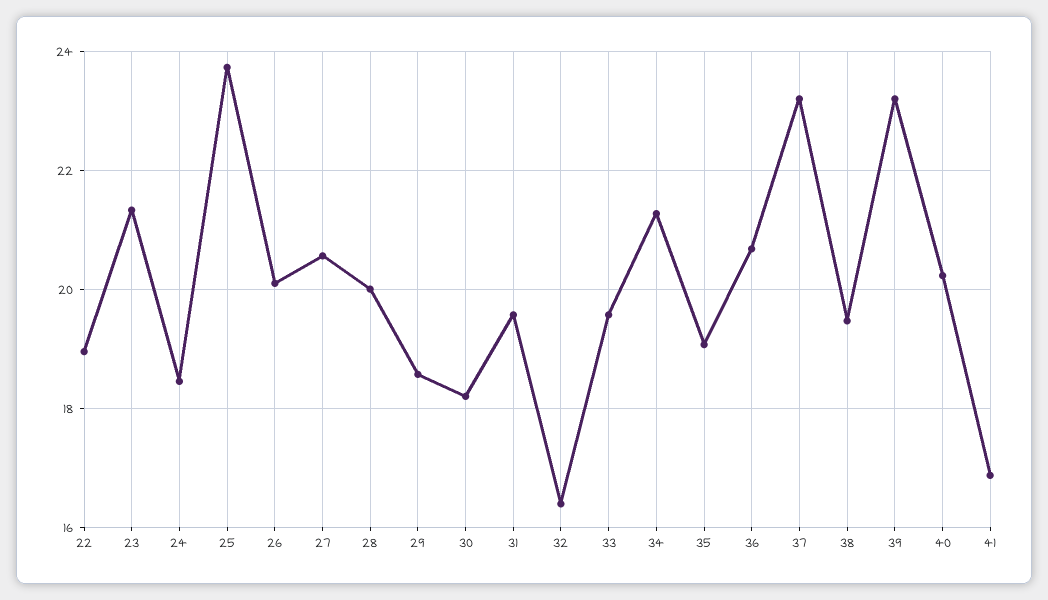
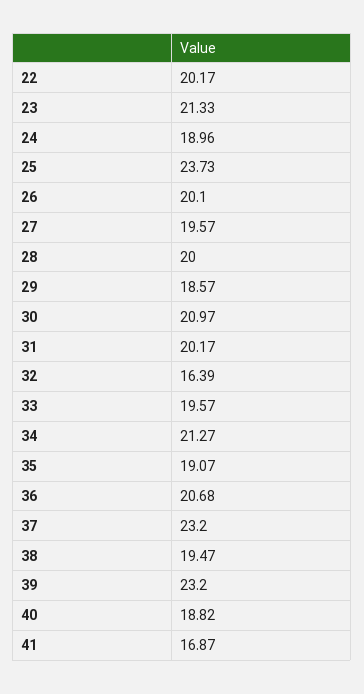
22: 19 -> 20.17
24: 18.4 -> 18.96
27: 20.6 -> 19.57
30: 18.2 -> 20.97
31: 19.6 -> 20.17
40: 20.2 -> 18.82

